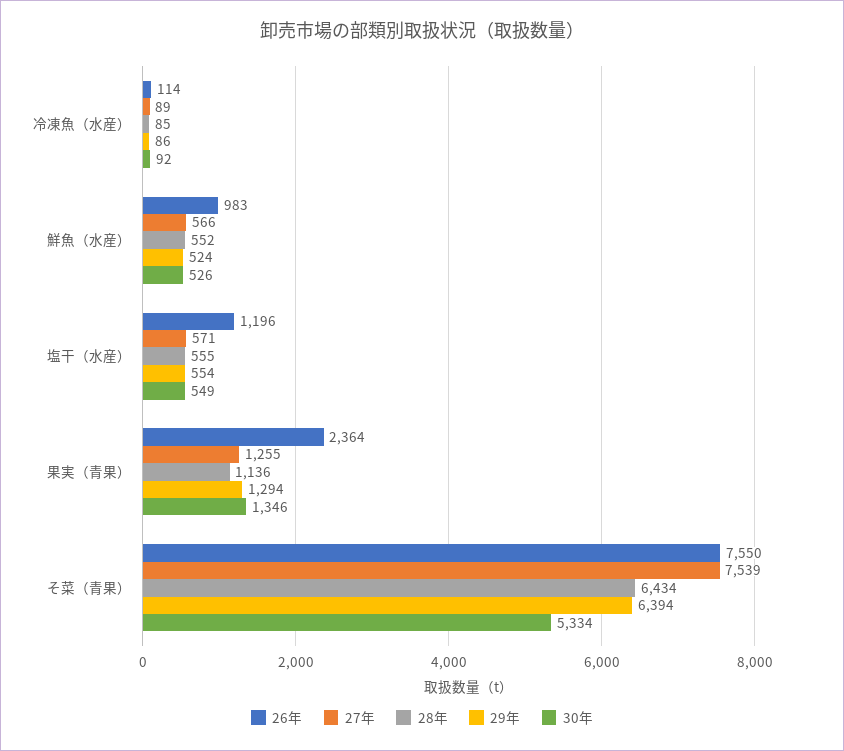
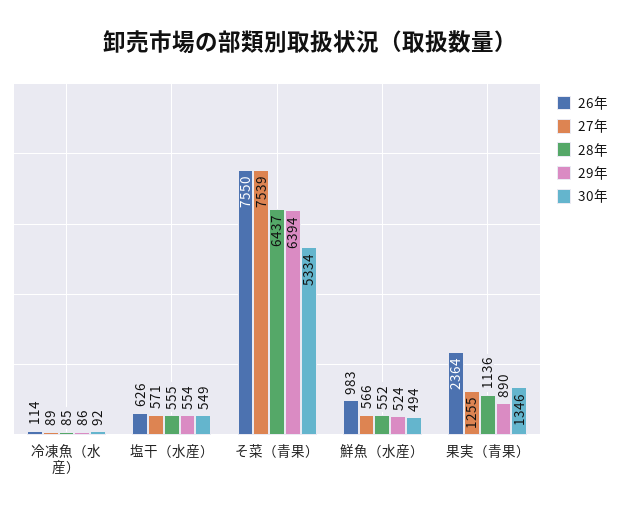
30年, 鮮魚（水産）: 526 -> 494
26年, 塩干（水産）: 1196 -> 626
29年, 果実（青果）: 1294 -> 890
28年, そ菜（青果）: 6434 -> 6437

